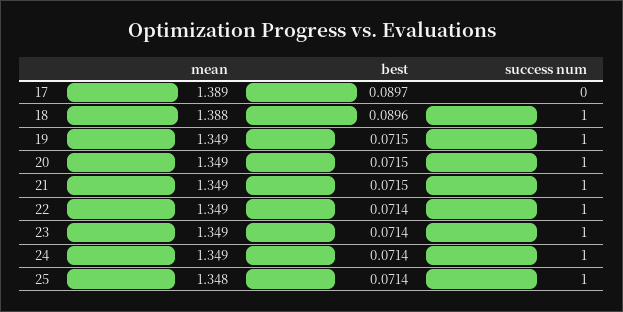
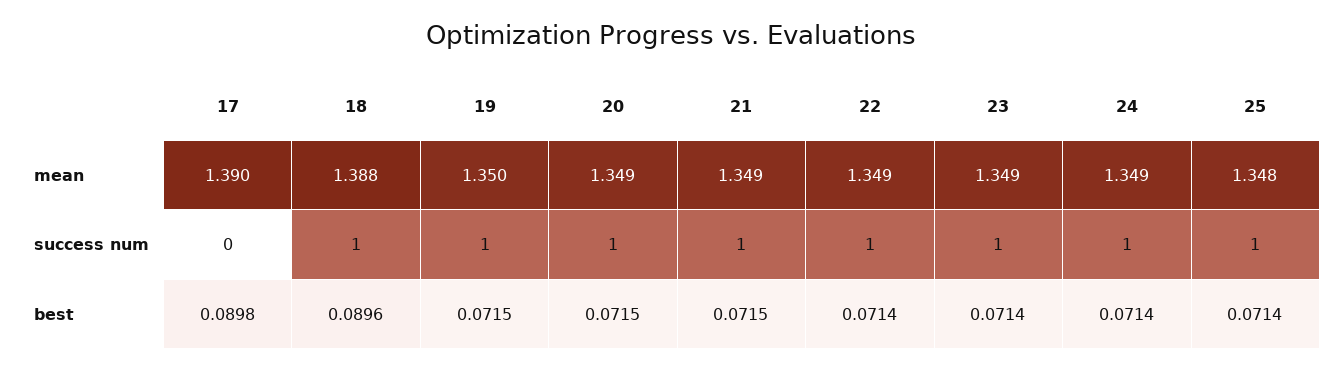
mean, 17: 1.389 -> 1.39
best, 17: 0.0897 -> 0.0898
mean, 19: 1.349 -> 1.35

